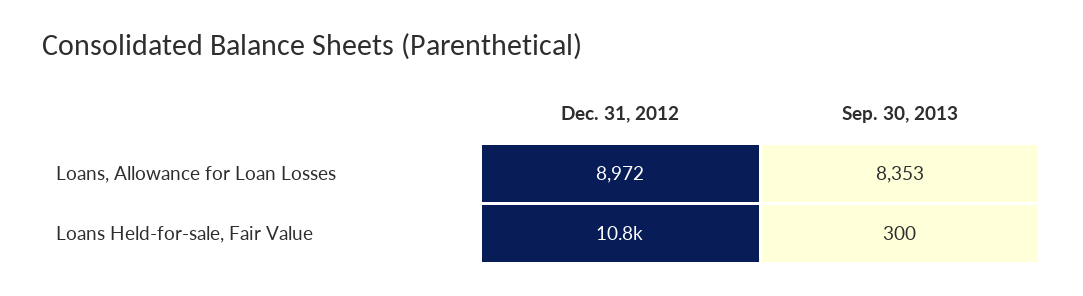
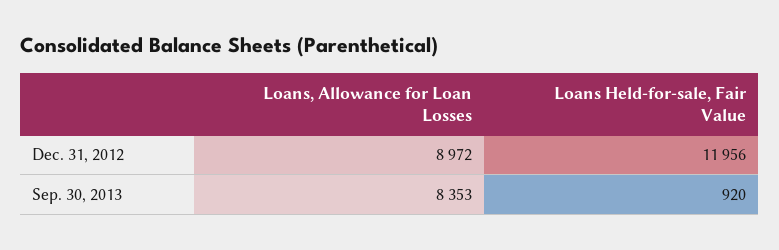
Dec. 31, 2012, Loans Held-for-sale, Fair Value: 10800 -> 11956
Sep. 30, 2013, Loans Held-for-sale, Fair Value: 300 -> 920

